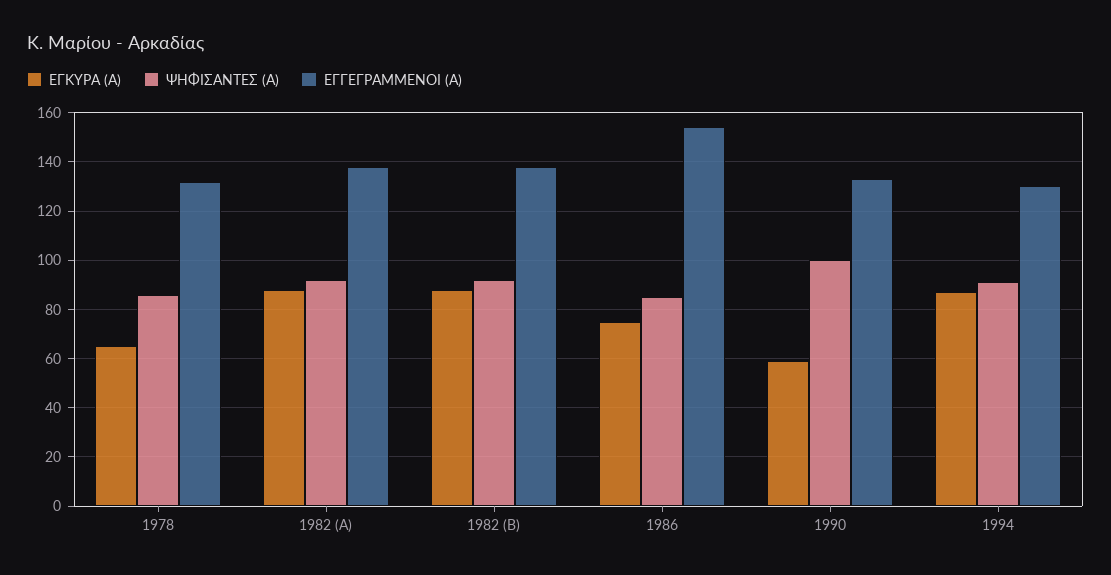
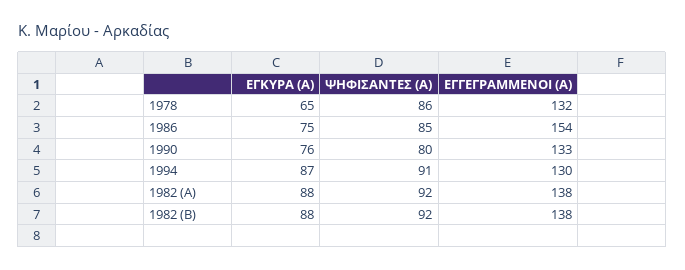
ΕΓΚΥΡΑ (Α), 1990: 60 -> 76
ΨΗΦΙΣΑΝΤΕΣ (Α), 1990: 100 -> 80

